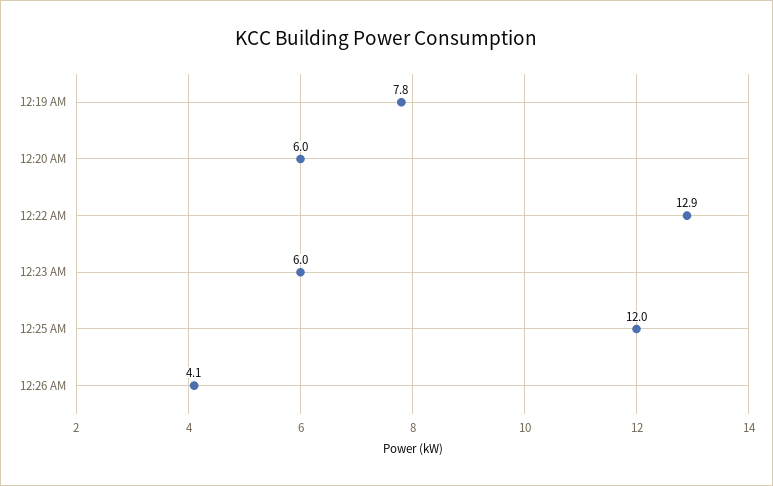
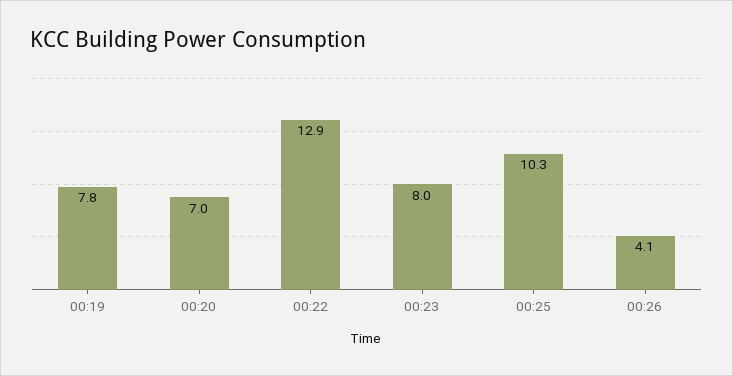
12:20 AM: 6 -> 7
12:23 AM: 6 -> 8
12:25 AM: 12 -> 10.3

